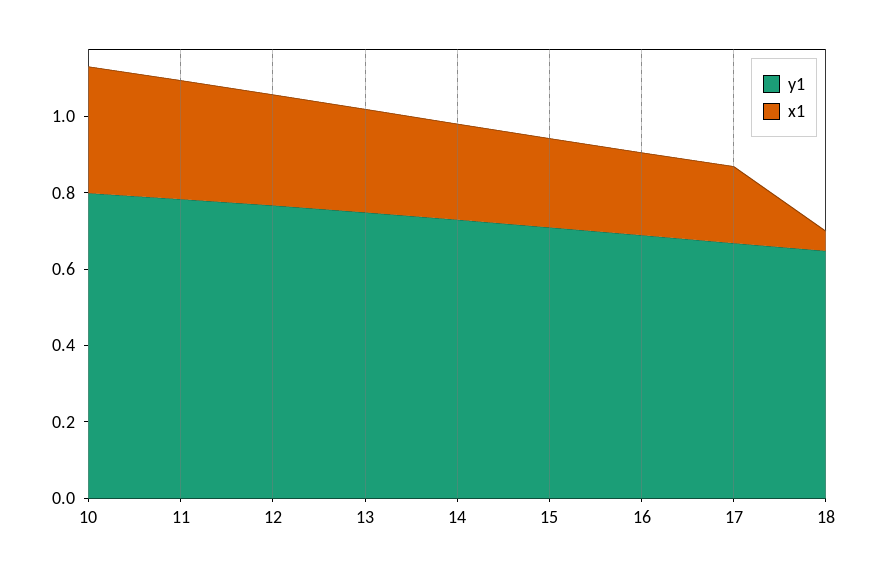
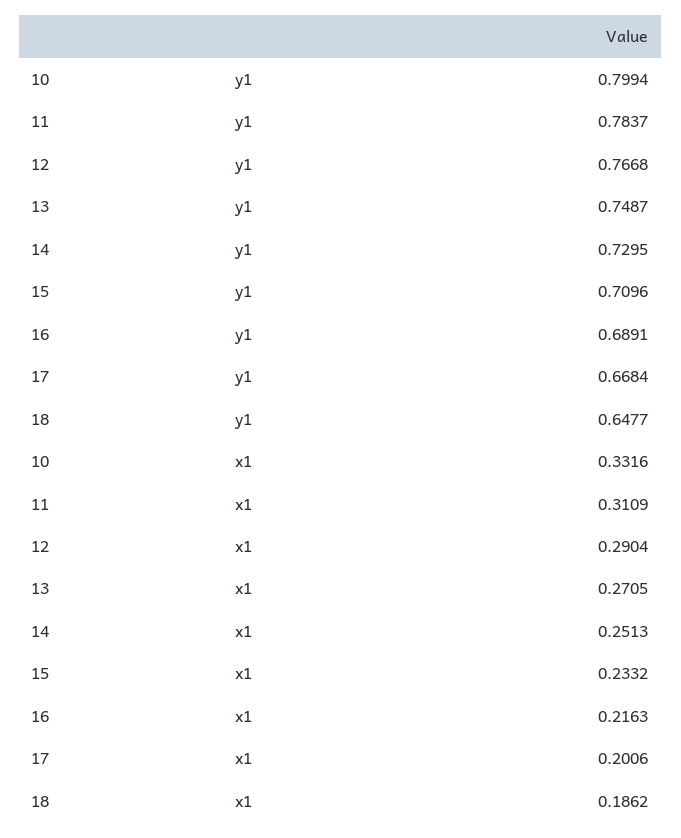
x1, 18: 0.05 -> 0.1862

